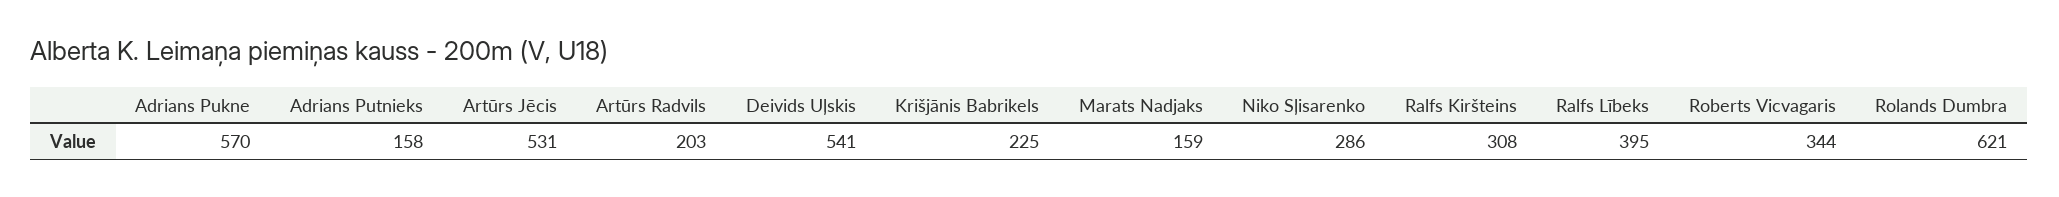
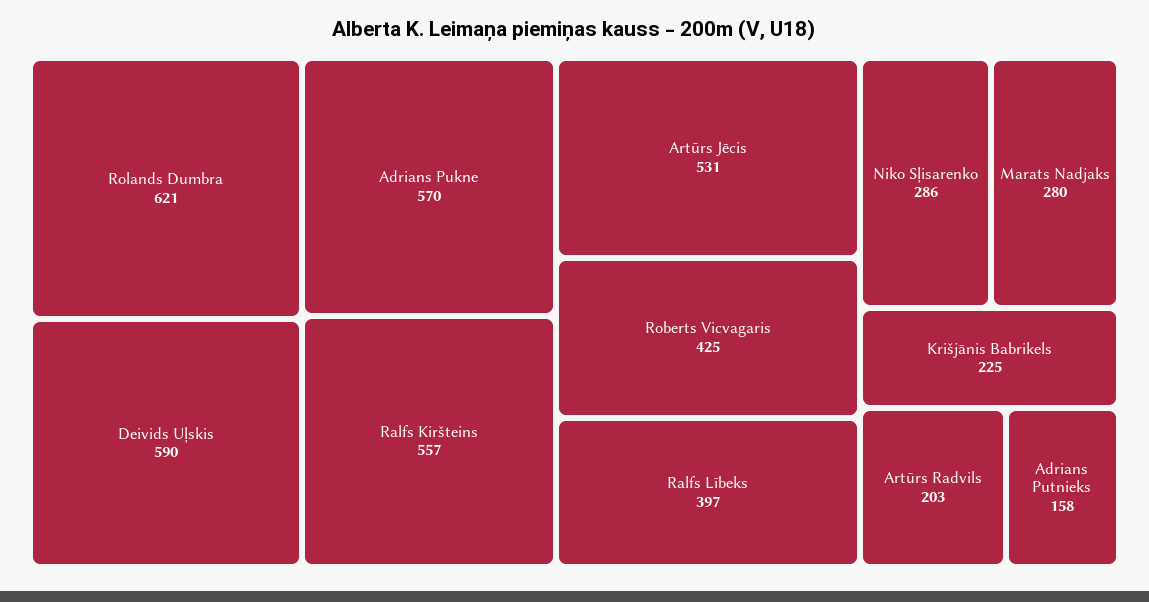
Deivids Uļskis: 541 -> 590
Marats Nadjaks: 159 -> 280
Ralfs Kiršteins: 308 -> 557
Ralfs Lībeks: 395 -> 397
Roberts Vicvagaris: 344 -> 425

